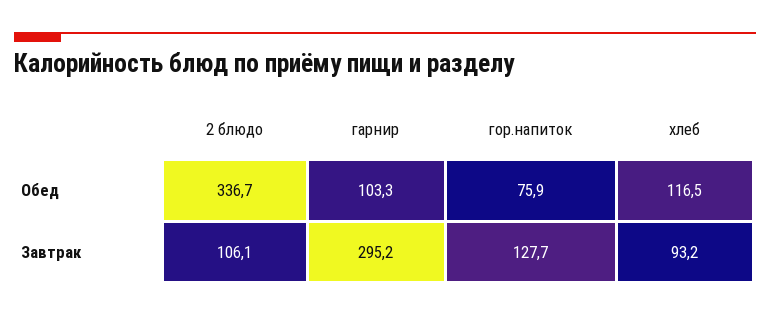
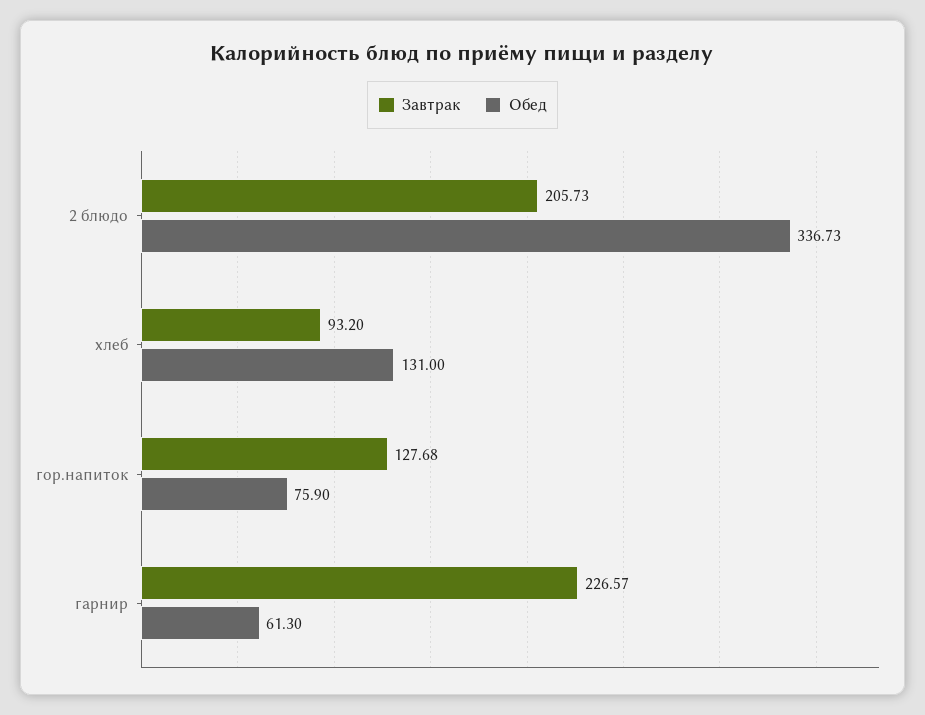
Обед, гарнир: 103.3 -> 61.3
Обед, хлеб: 116.5 -> 131
Завтрак, 2 блюдо: 106.1 -> 205.73
Завтрак, гарнир: 295.2 -> 226.57

